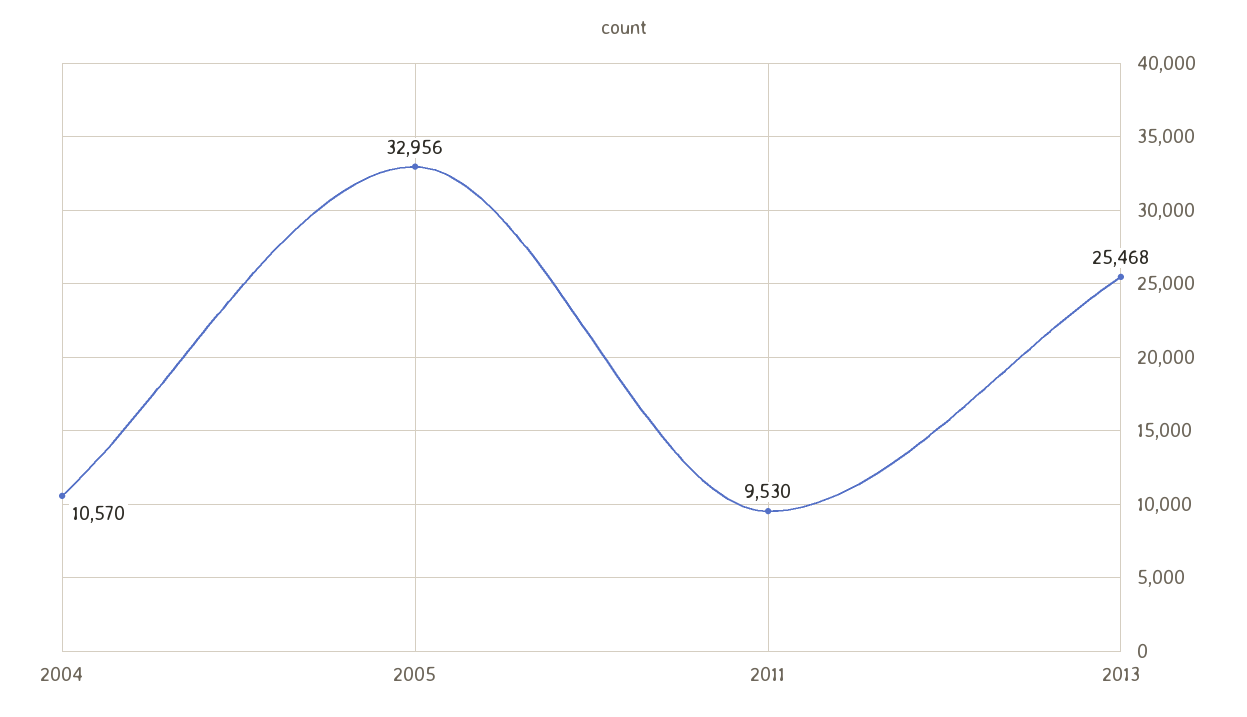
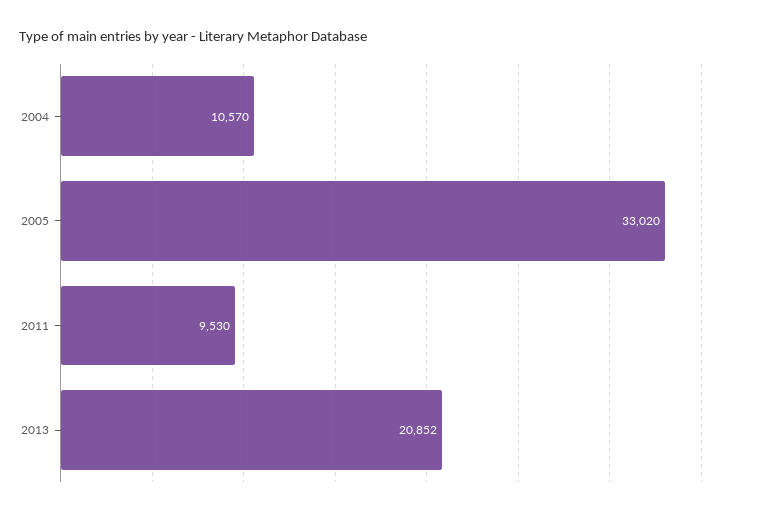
2005: 32956 -> 33020
2013: 25468 -> 20852

